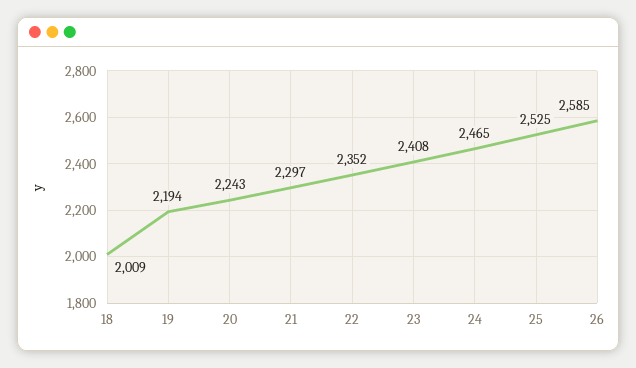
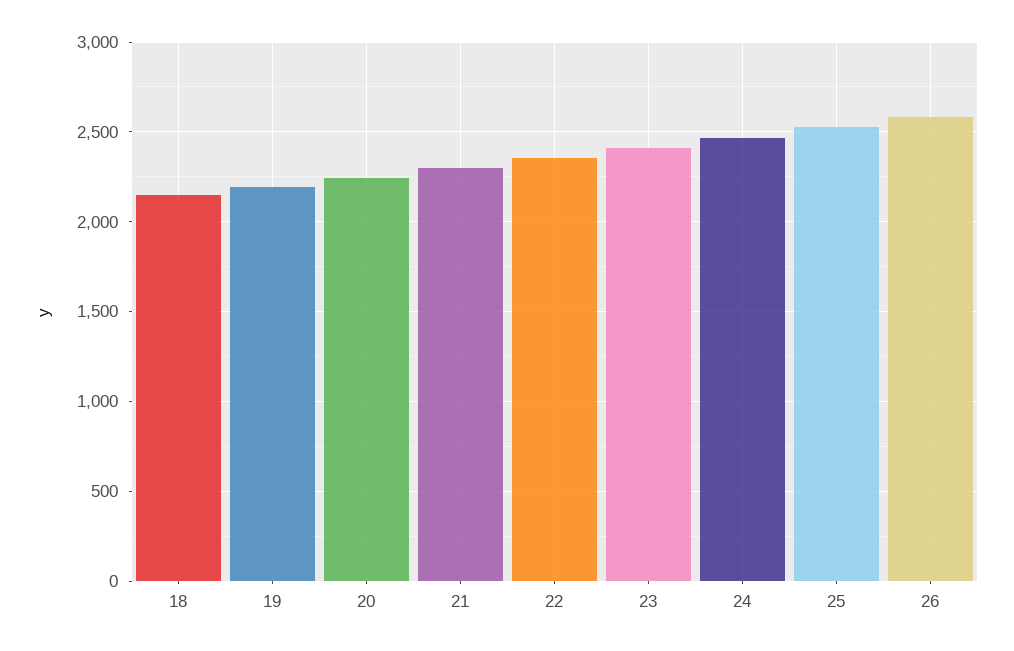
18: 2009 -> 2150

